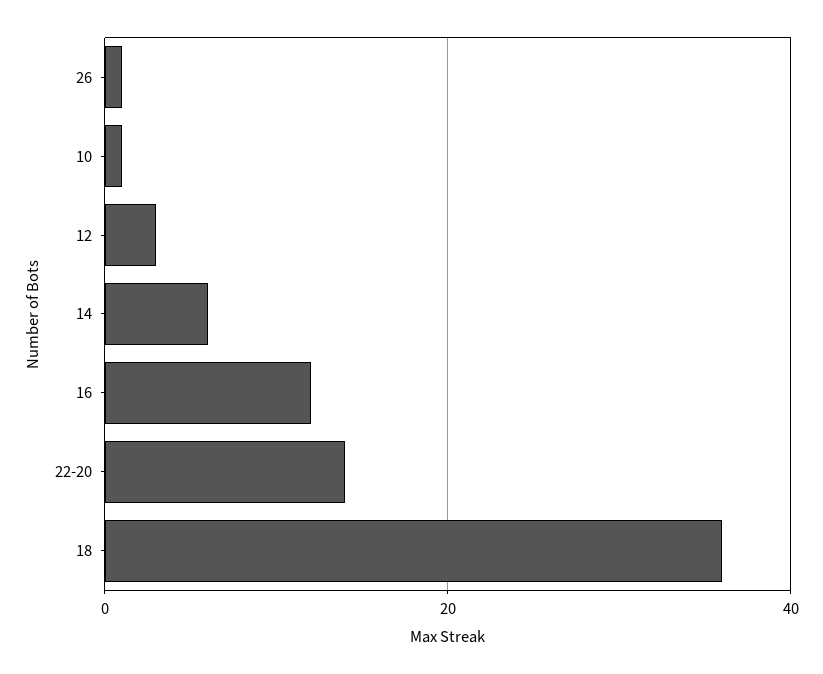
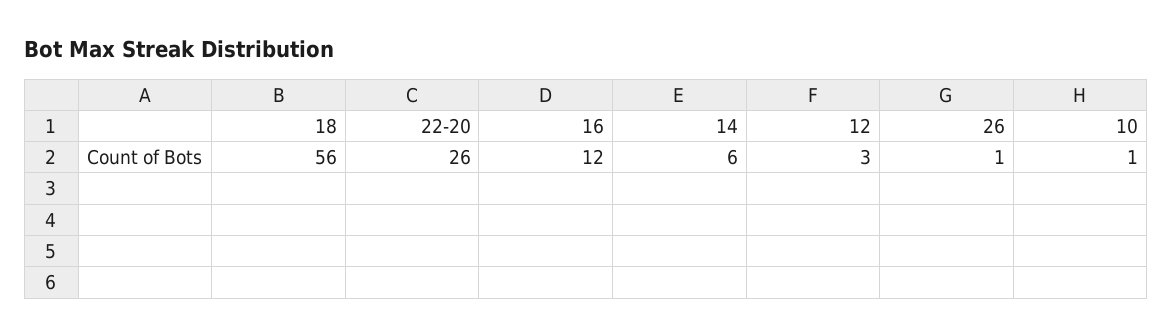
22-20: 15 -> 26
18: 35 -> 56

